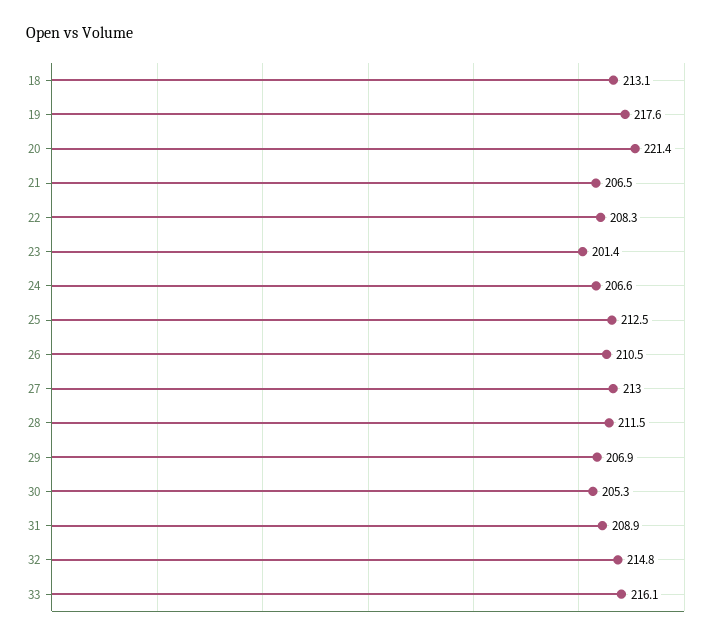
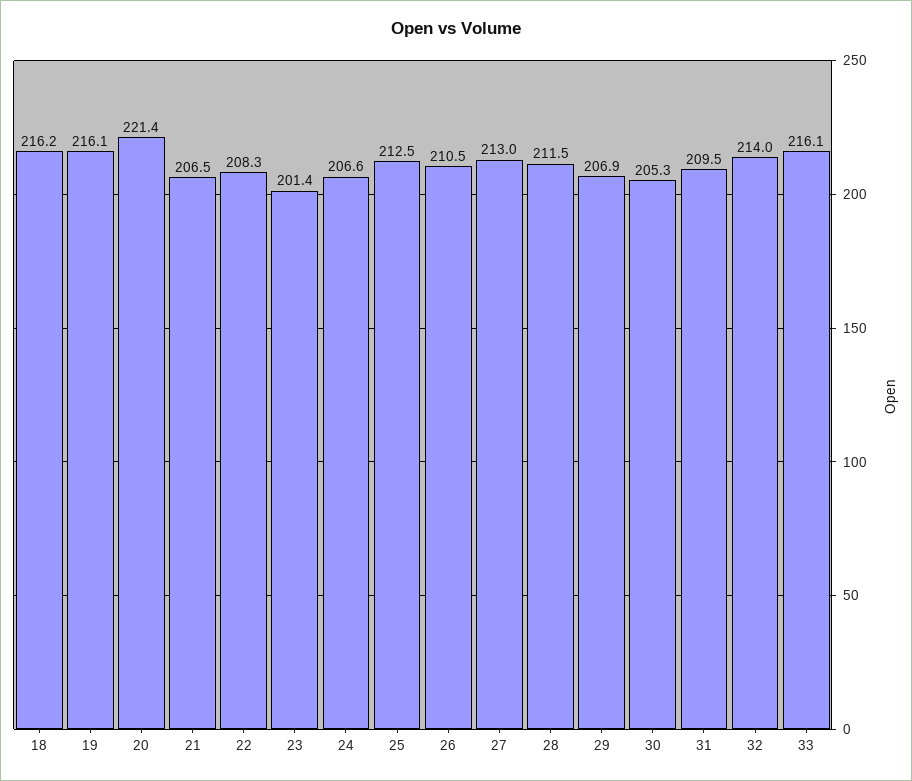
18: 213.1 -> 216.2
19: 217.6 -> 216.1
31: 208.9 -> 209.5
32: 214.8 -> 214

